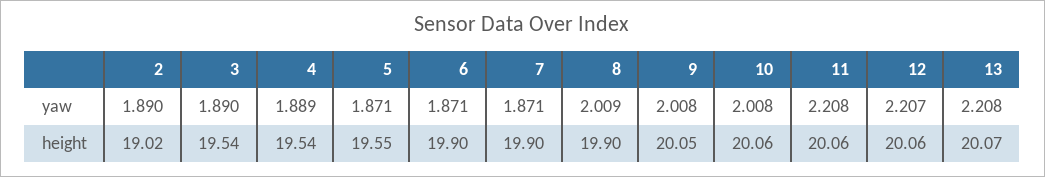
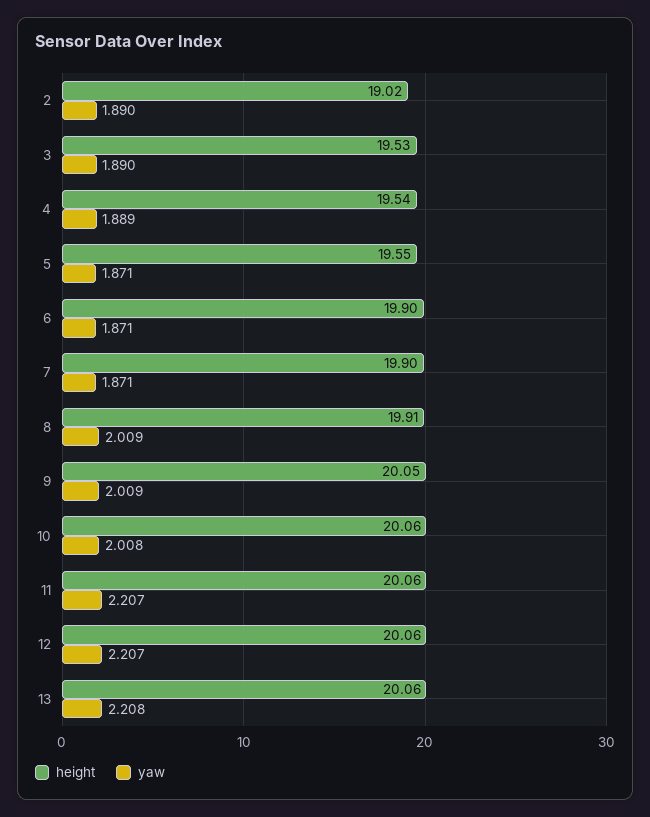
yaw, 9: 2.008 -> 2.009
yaw, 11: 2.208 -> 2.207
height, 3: 19.54 -> 19.53
height, 8: 19.9 -> 19.91
height, 13: 20.07 -> 20.06

